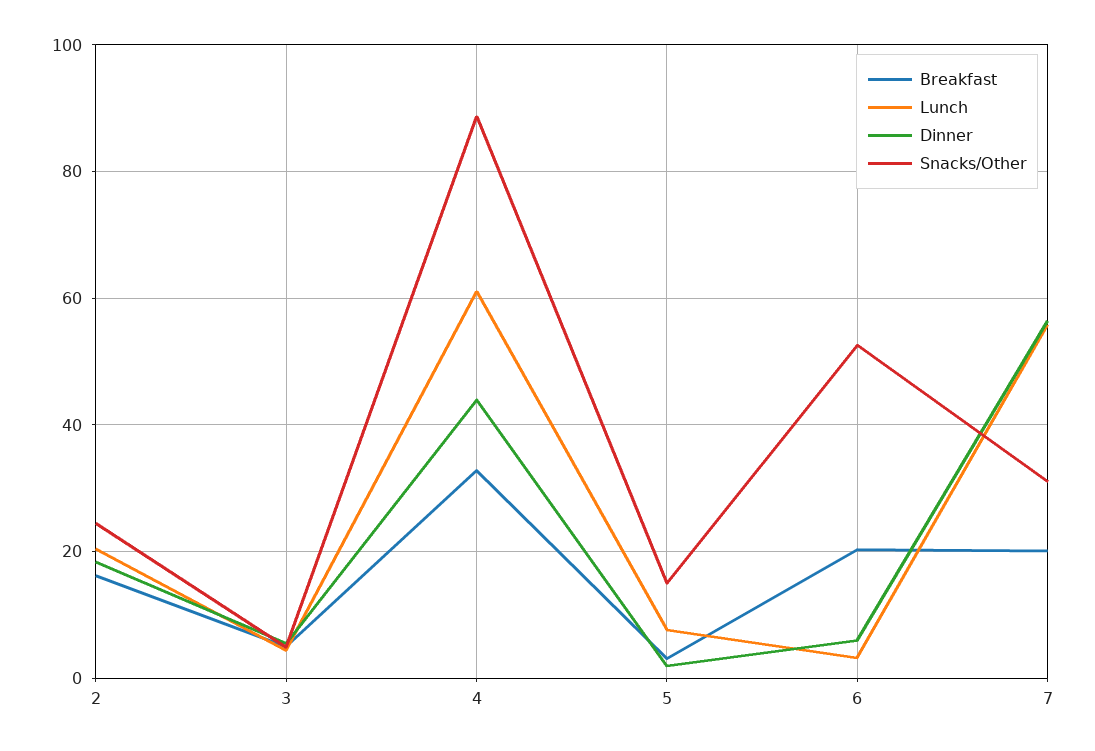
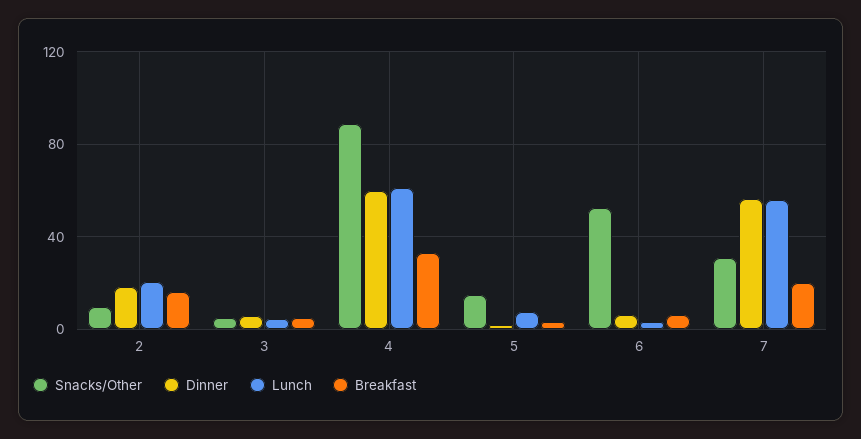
Snacks/Other, 2: 24 -> 10
Dinner, 4: 44 -> 60
Breakfast, 6: 20 -> 5

